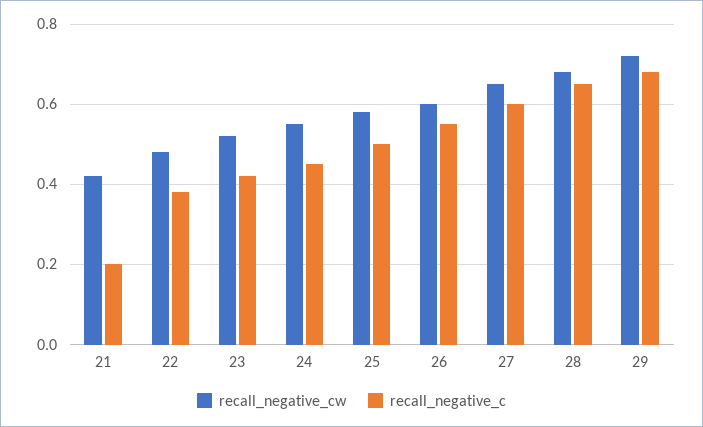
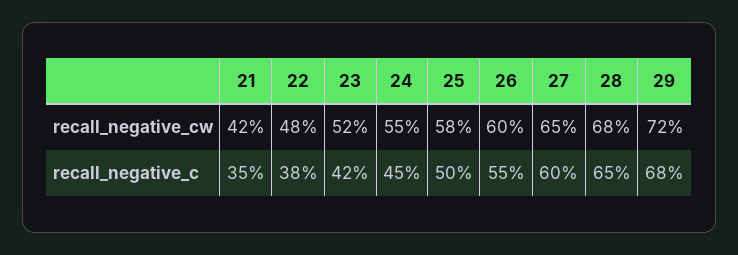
recall_negative_c, 21: 0.2 -> 0.35

